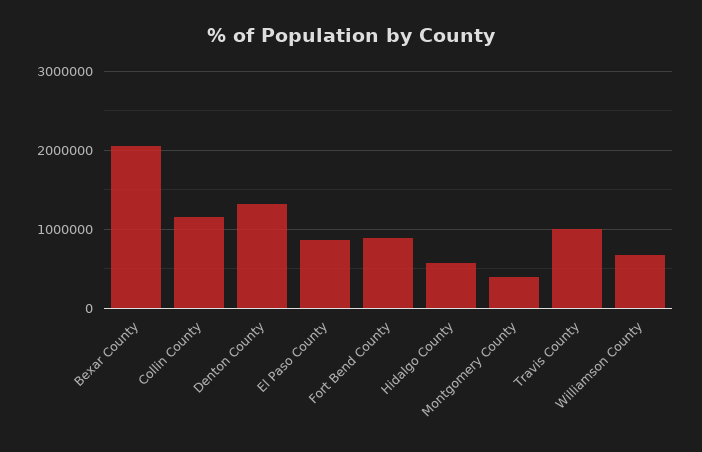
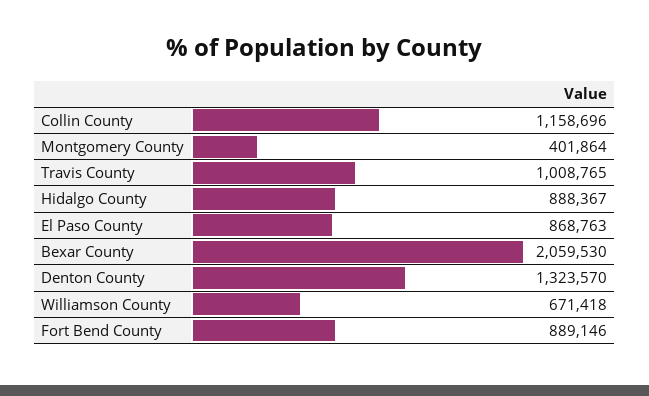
Hidalgo County: 600000 -> 888367

